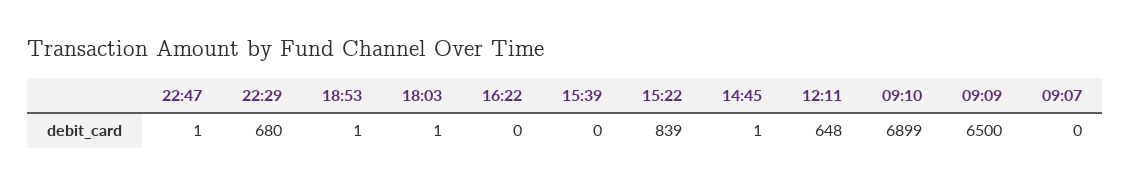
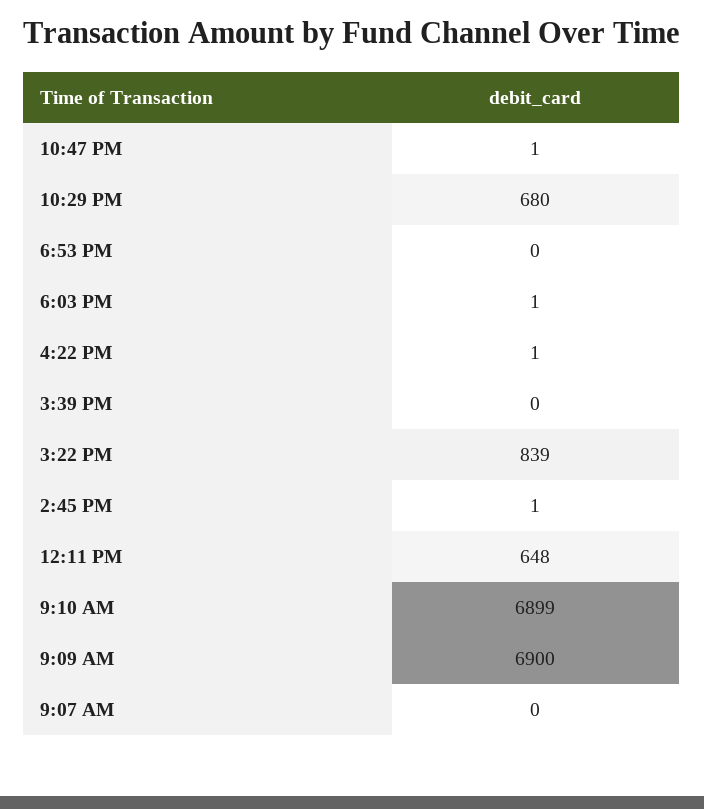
18:53: 1 -> 0
16:22: 0 -> 1
09:09: 6500 -> 6900

